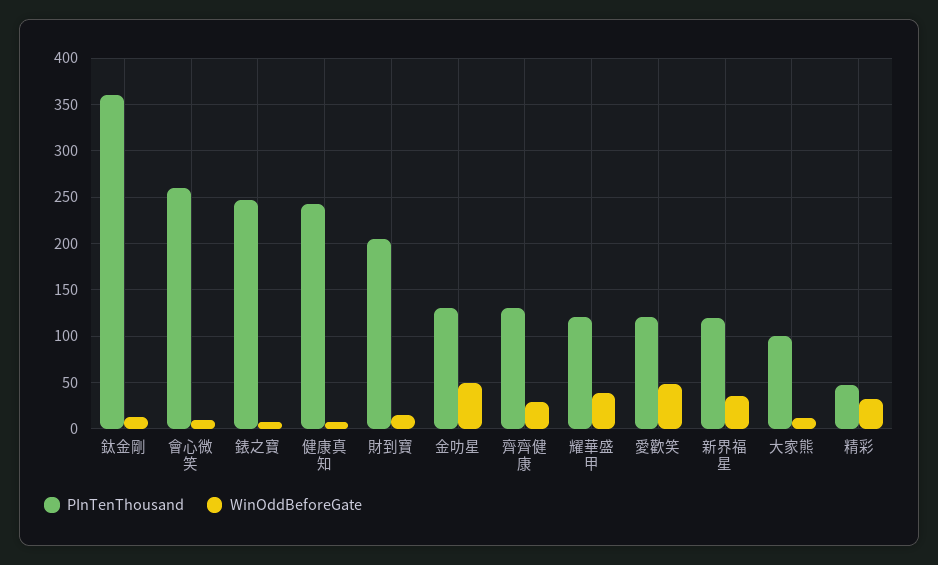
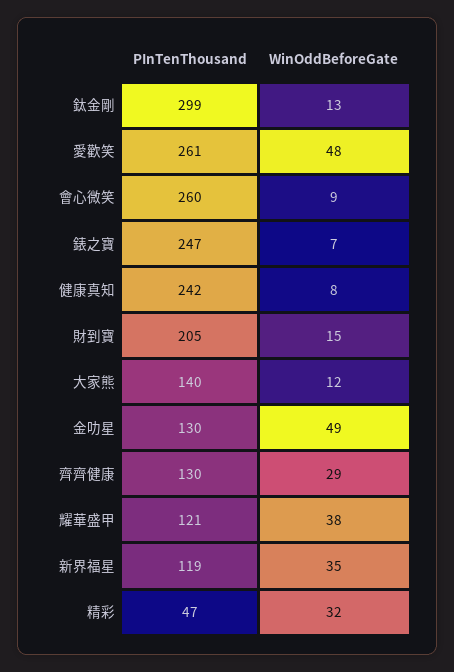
PInTenThousand, 鈦金剛: 360 -> 299
PInTenThousand, 愛歡笑: 120 -> 261
PInTenThousand, 大家熊: 100 -> 140

